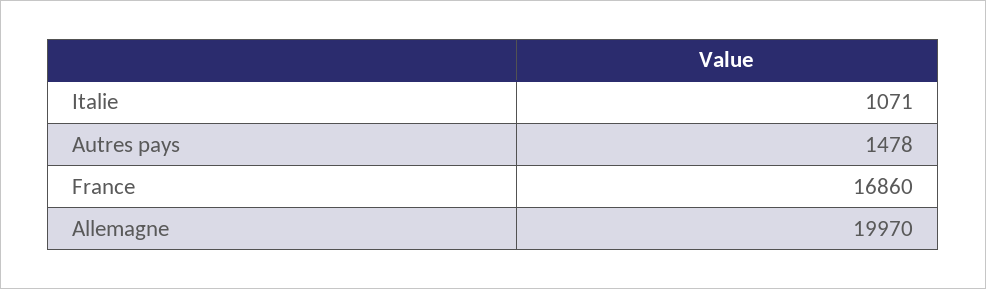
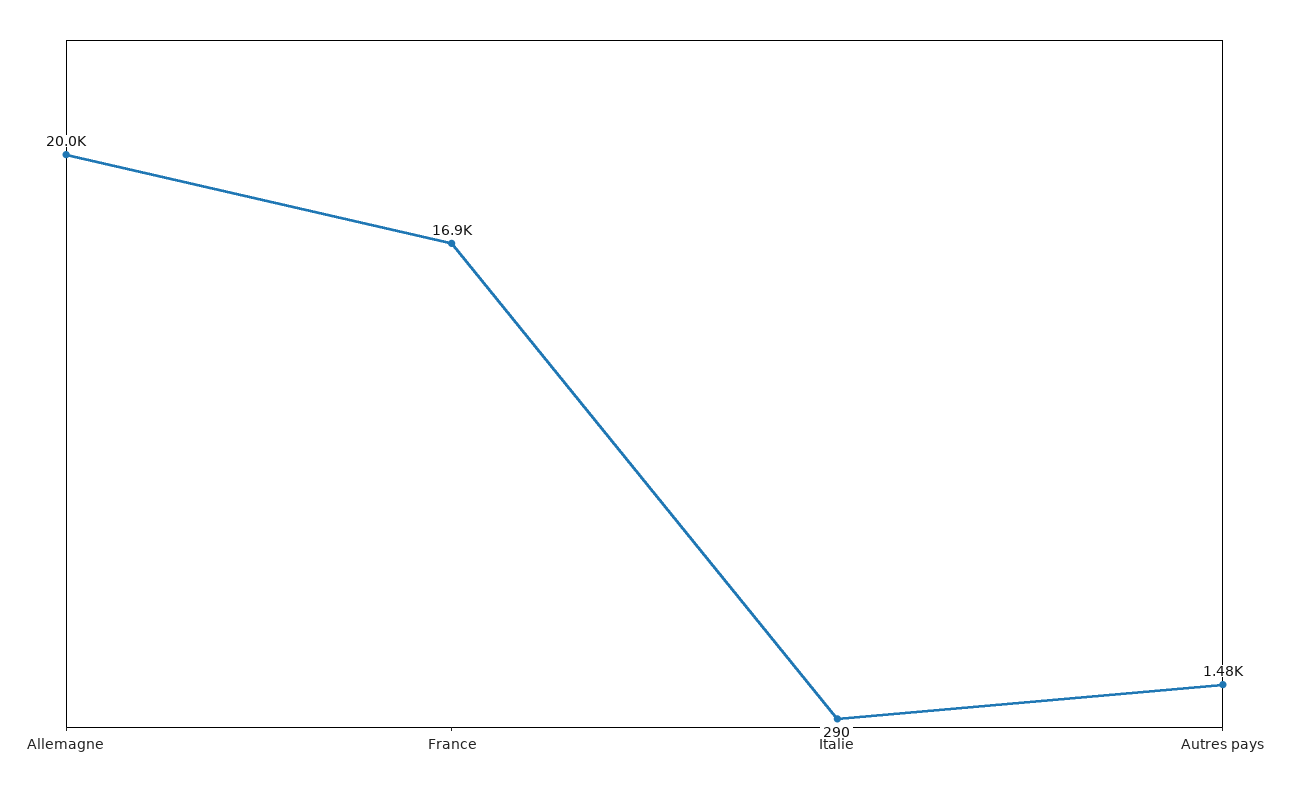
Italie: 1071 -> 290

